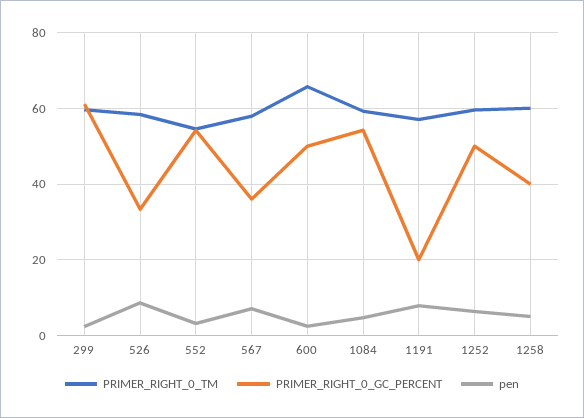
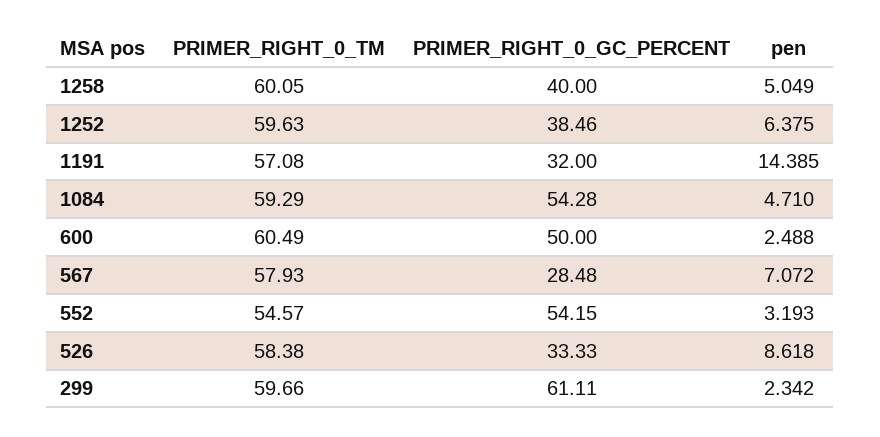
PRIMER_RIGHT_0_GC_PERCENT, 567: 36 -> 28.48
PRIMER_RIGHT_0_TM, 600: 66 -> 60.49
PRIMER_RIGHT_0_GC_PERCENT, 1191: 20 -> 32
pen, 1191: 8 -> 14.385
PRIMER_RIGHT_0_GC_PERCENT, 1252: 50 -> 38.46

